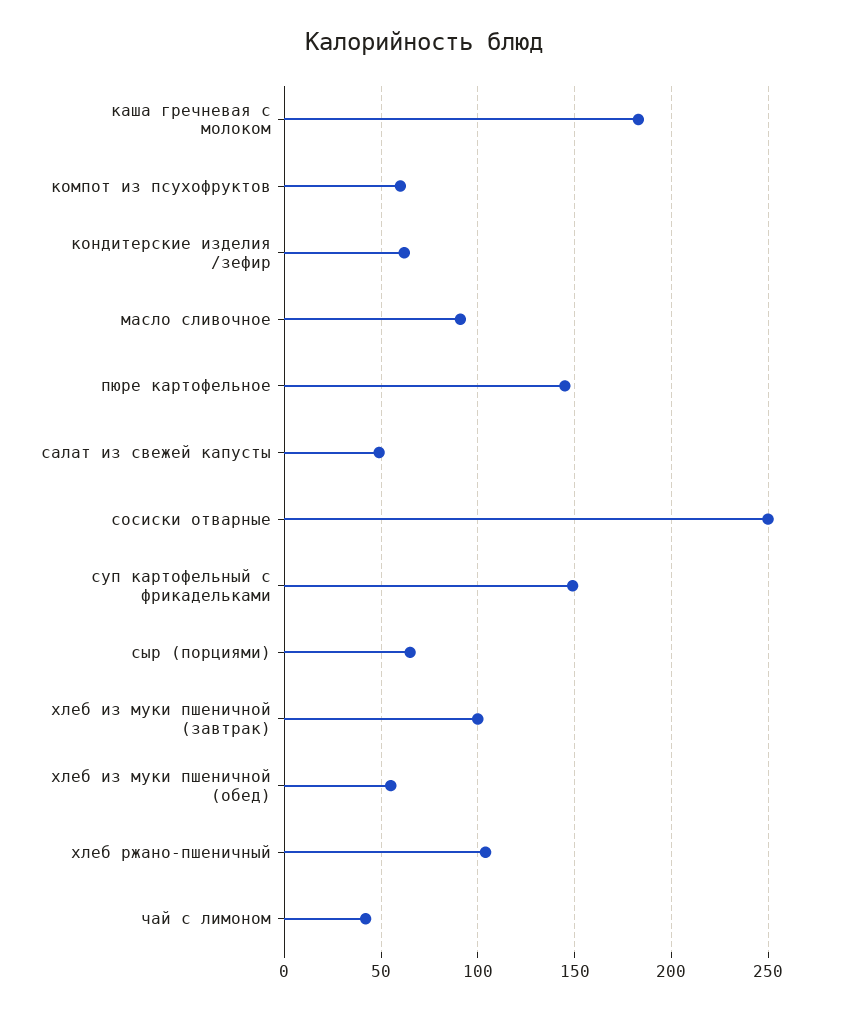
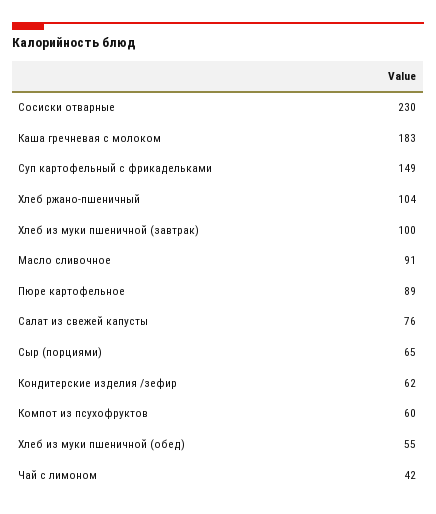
пюре картофельное: 145 -> 89
салат из свежей капусты: 50 -> 76
сосиски отварные: 250 -> 230

